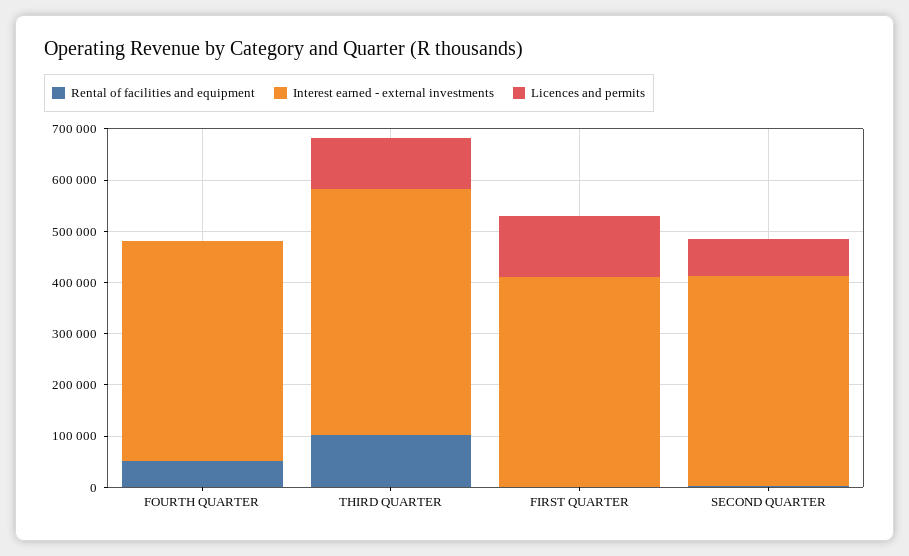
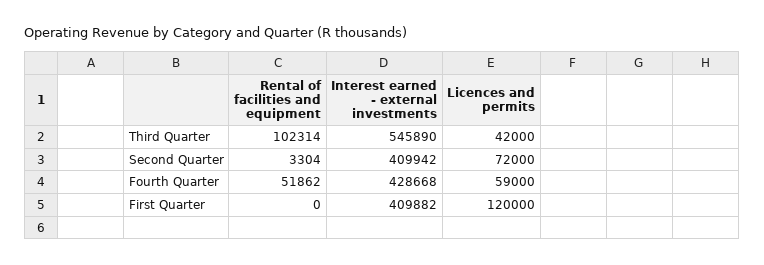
Licences and permits, FOURTH QUARTER: 0 -> 59000
Interest earned - external investments, THIRD QUARTER: 480000 -> 545890
Licences and permits, THIRD QUARTER: 100000 -> 42000

